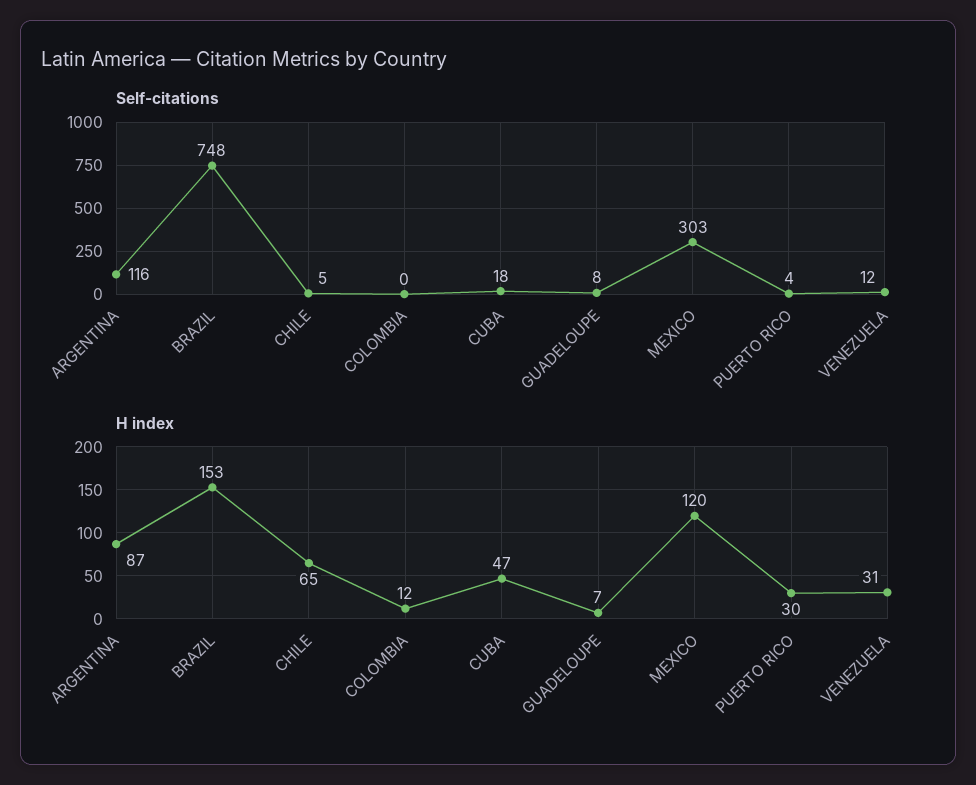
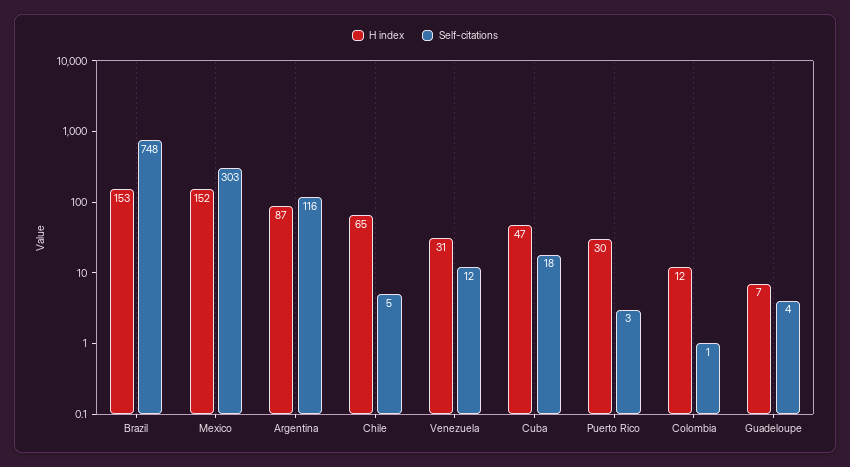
Self-citations, COLOMBIA: 0 -> 1
Self-citations, GUADELOUPE: 8 -> 4
Self-citations, PUERTO RICO: 4 -> 3
H index, MEXICO: 120 -> 152

